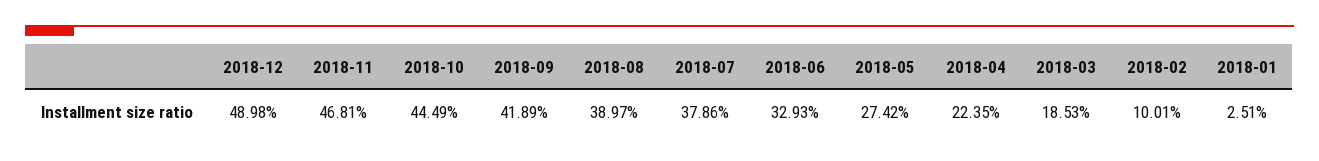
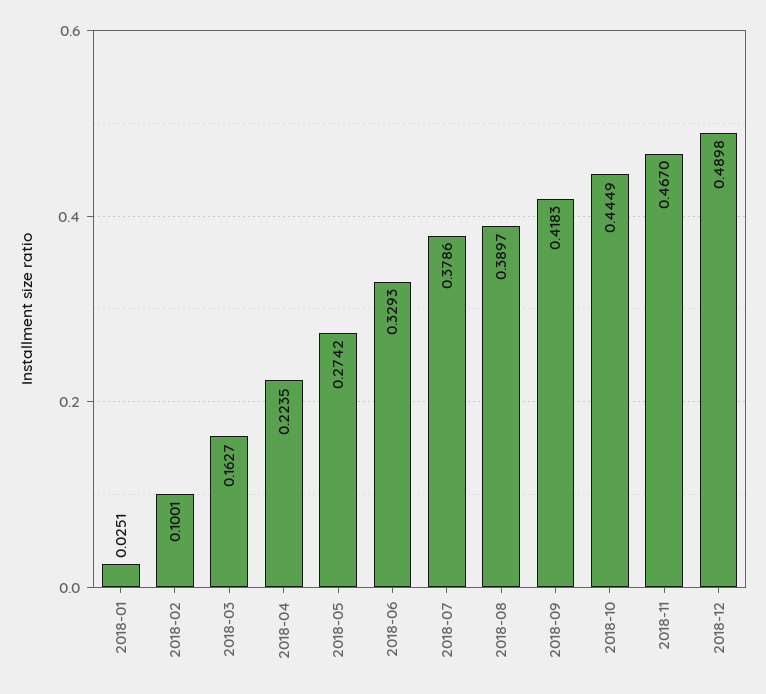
2018-11: 0.4681 -> 0.467
2018-09: 0.4189 -> 0.4183
2018-03: 0.1853 -> 0.1627

